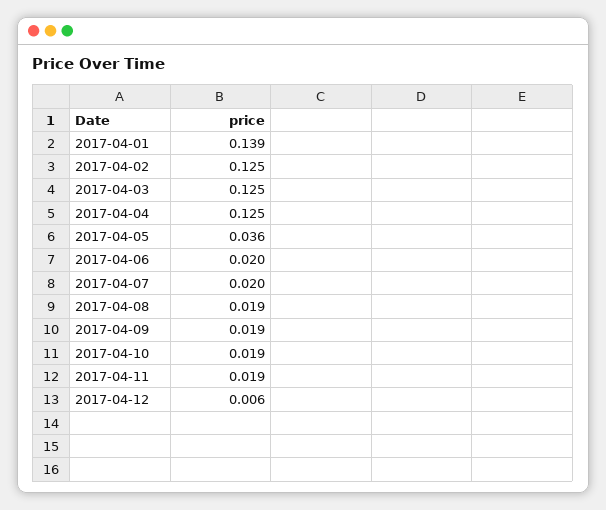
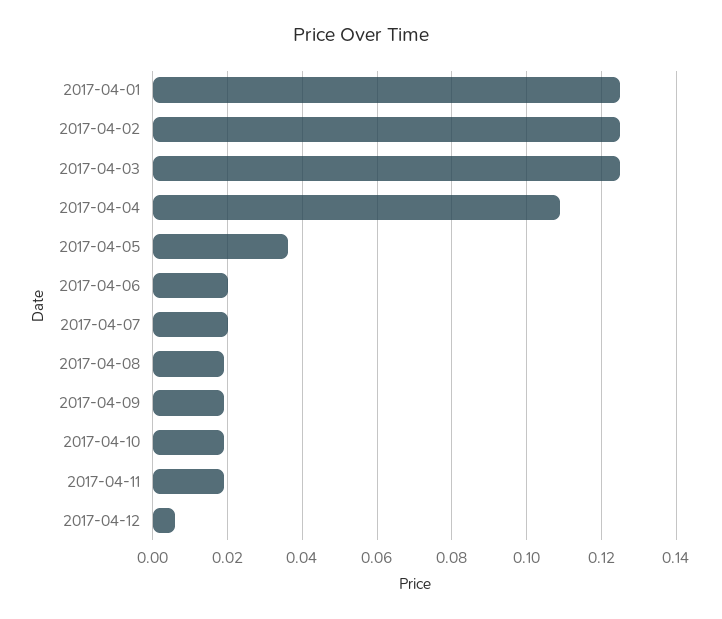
2017-04-01: 0.139 -> 0.125
2017-04-04: 0.125 -> 0.11

